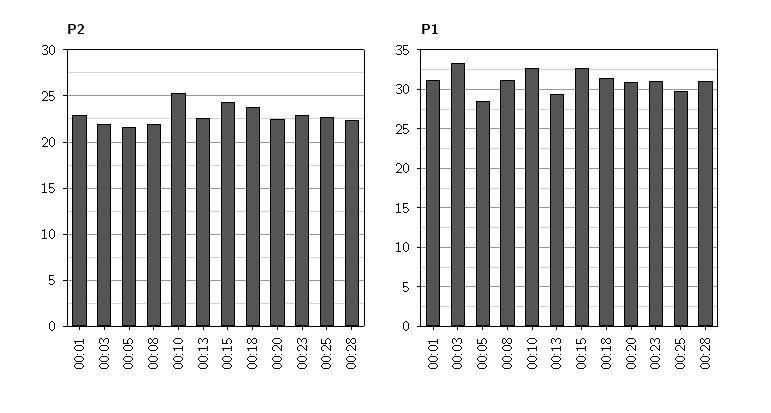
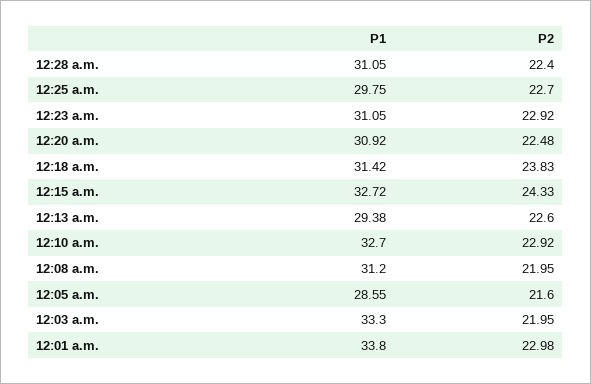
P2, 00:10: 25 -> 22.92
P1, 00:01: 31 -> 33.8

